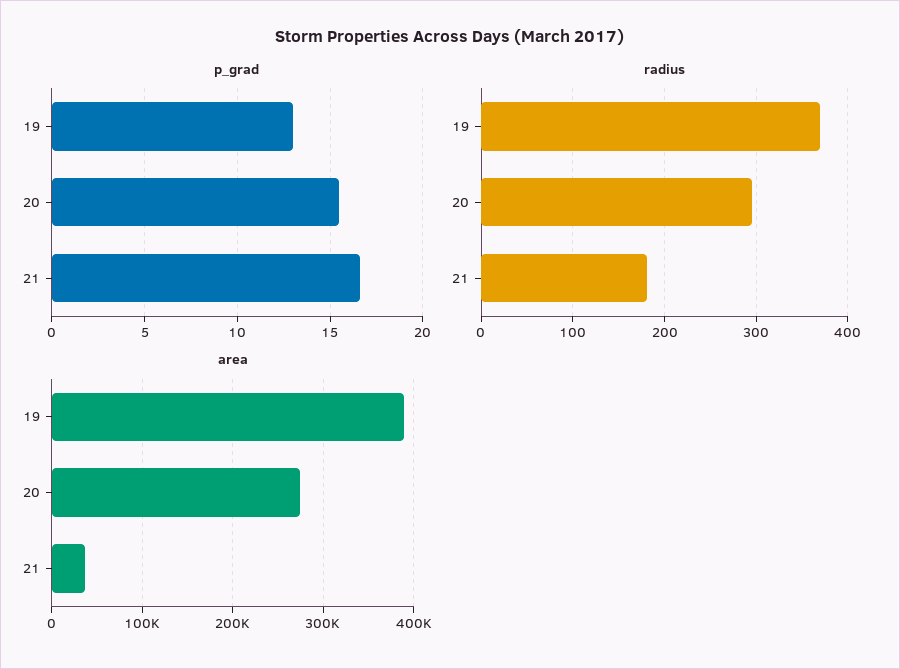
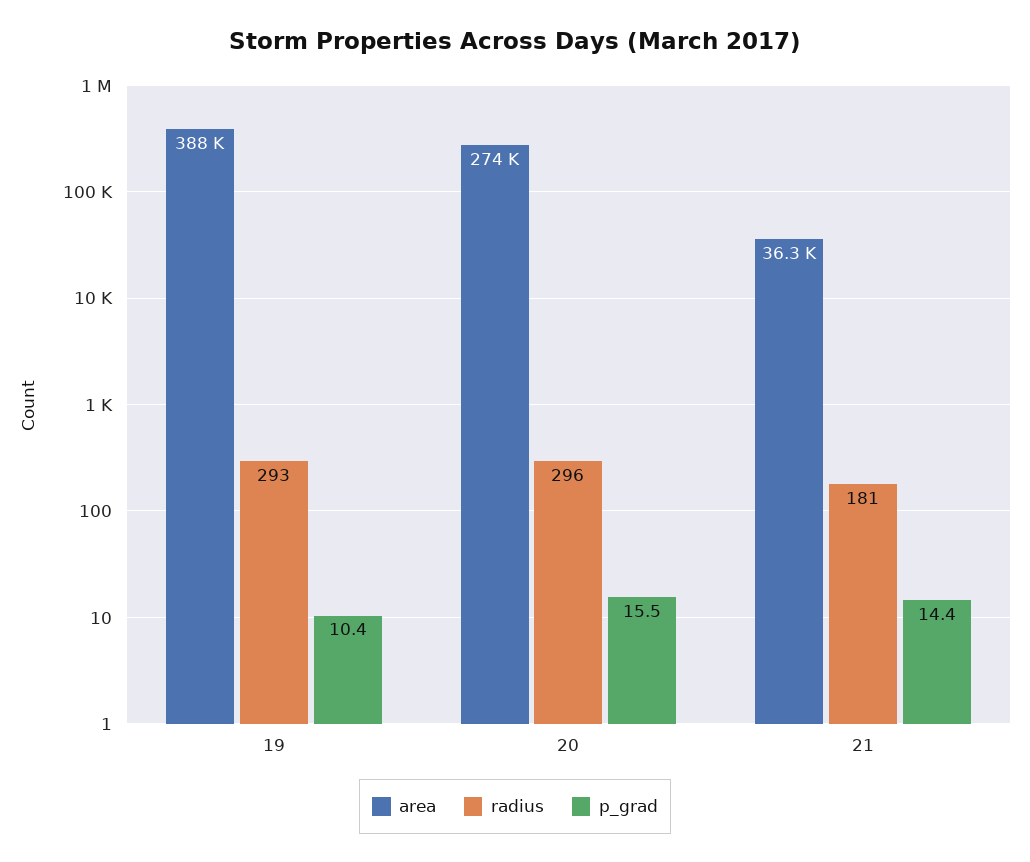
p_grad, 19: 13 -> 10.4
p_grad, 21: 16.5 -> 14.4
radius, 19: 370 -> 293

